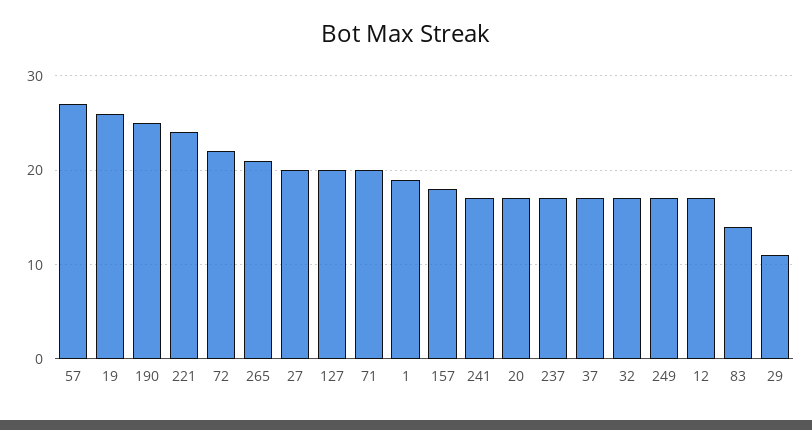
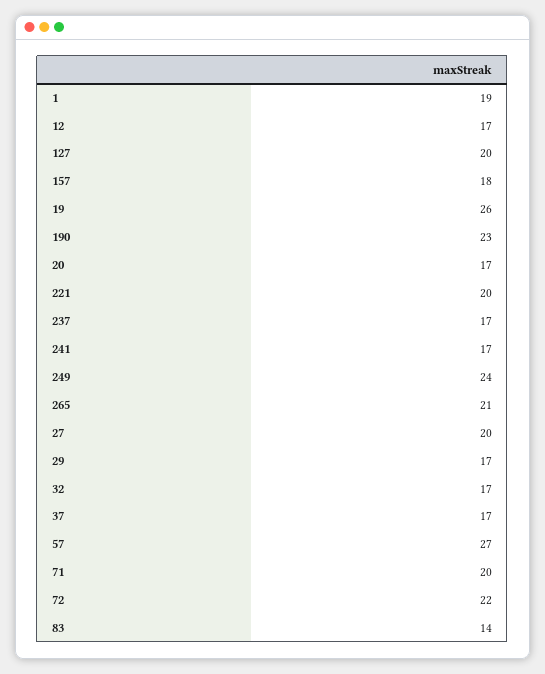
190: 25 -> 23
221: 24 -> 20
249: 17 -> 24
29: 11 -> 17

